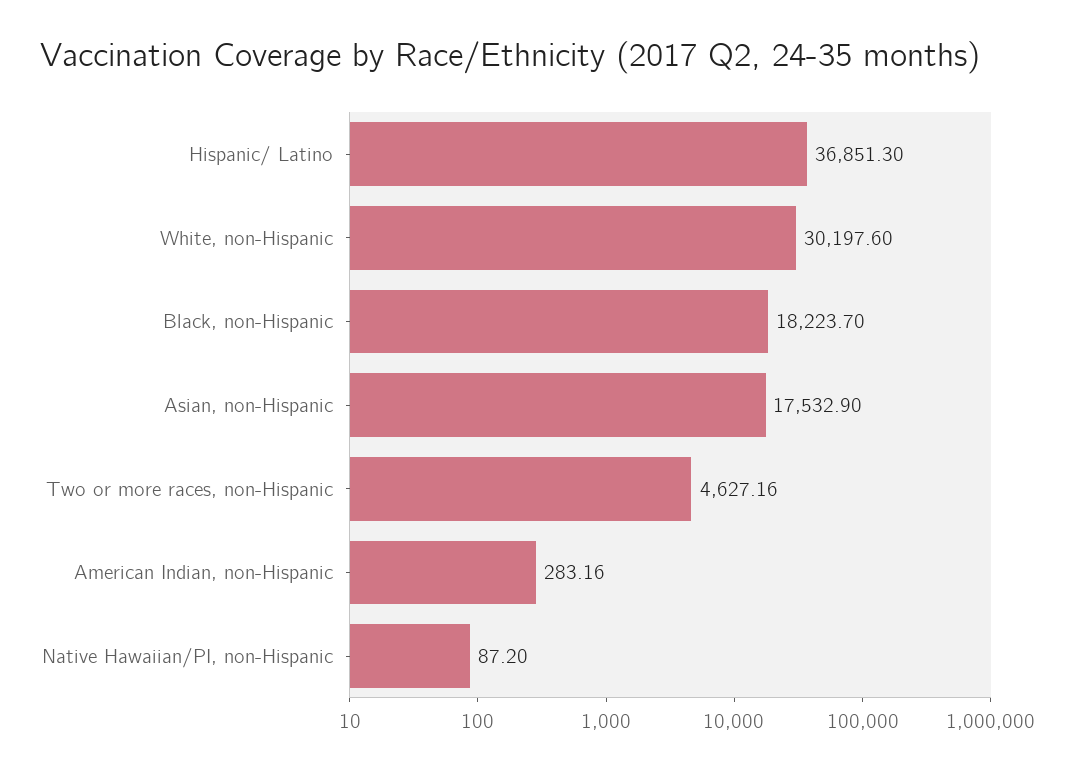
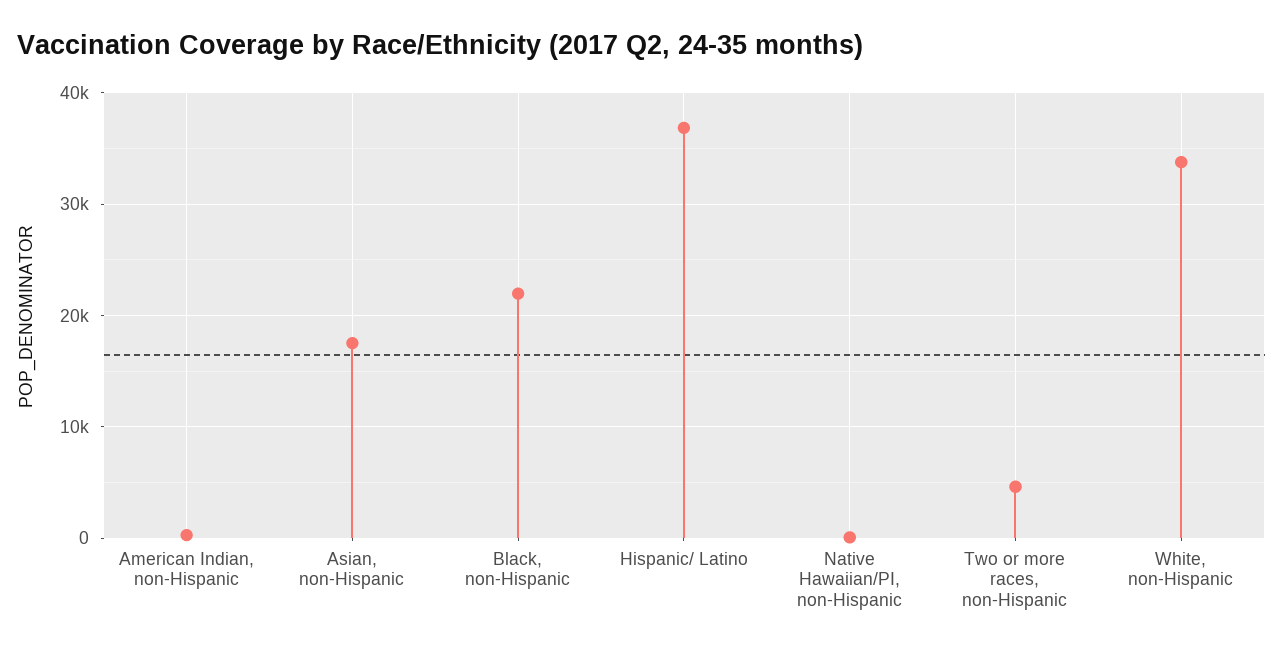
White, non-Hispanic: 30197.6 -> 34000
Black, non-Hispanic: 18223.7 -> 22000

